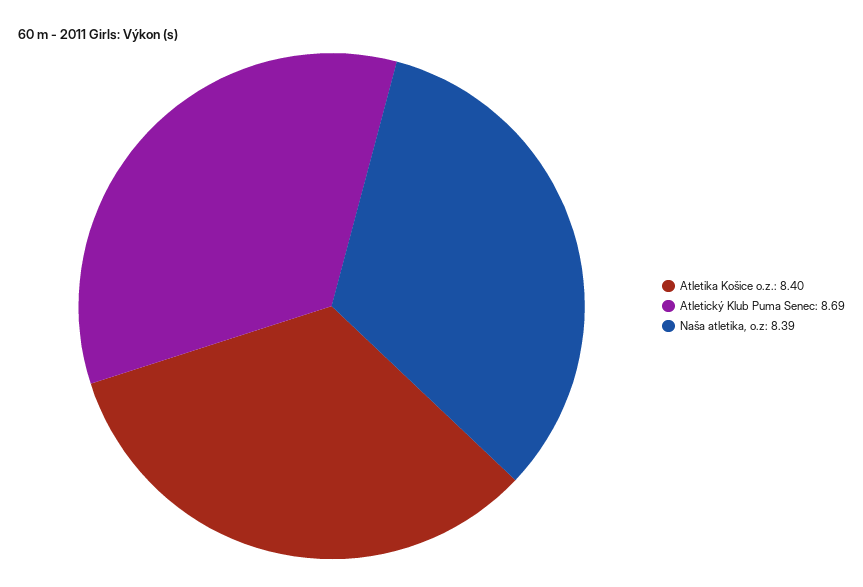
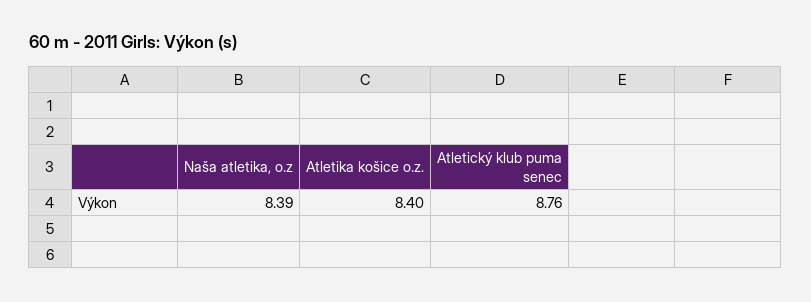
Atletický Klub Puma Senec: 8.69 -> 8.76

